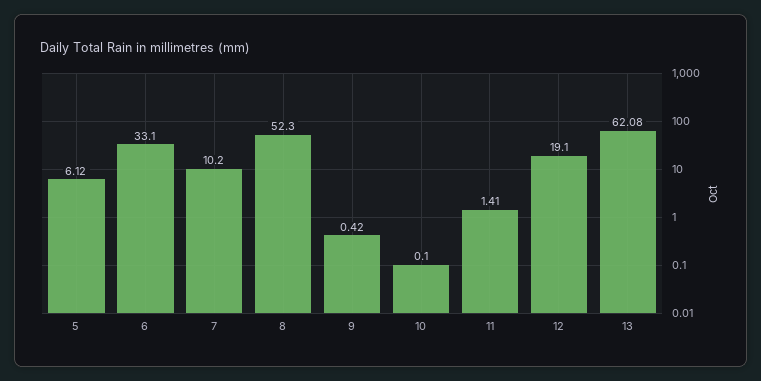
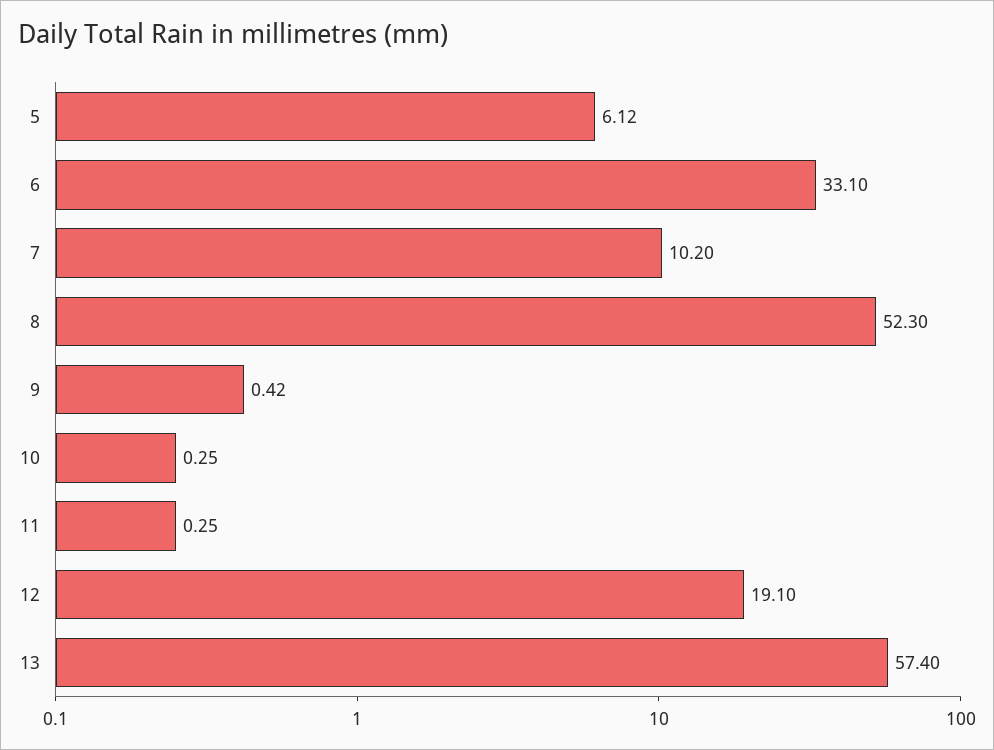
10: 0.1 -> 0.25
11: 1.41 -> 0.25
13: 62.08 -> 57.4

